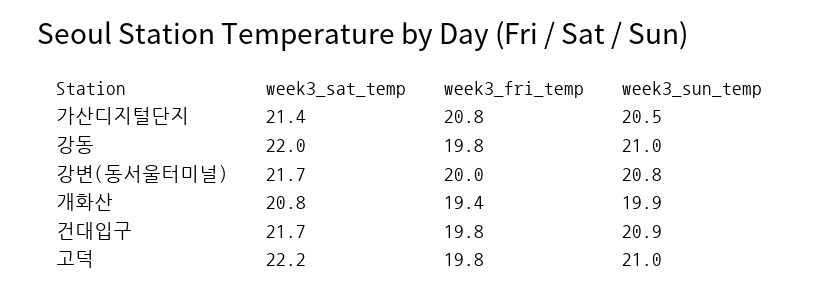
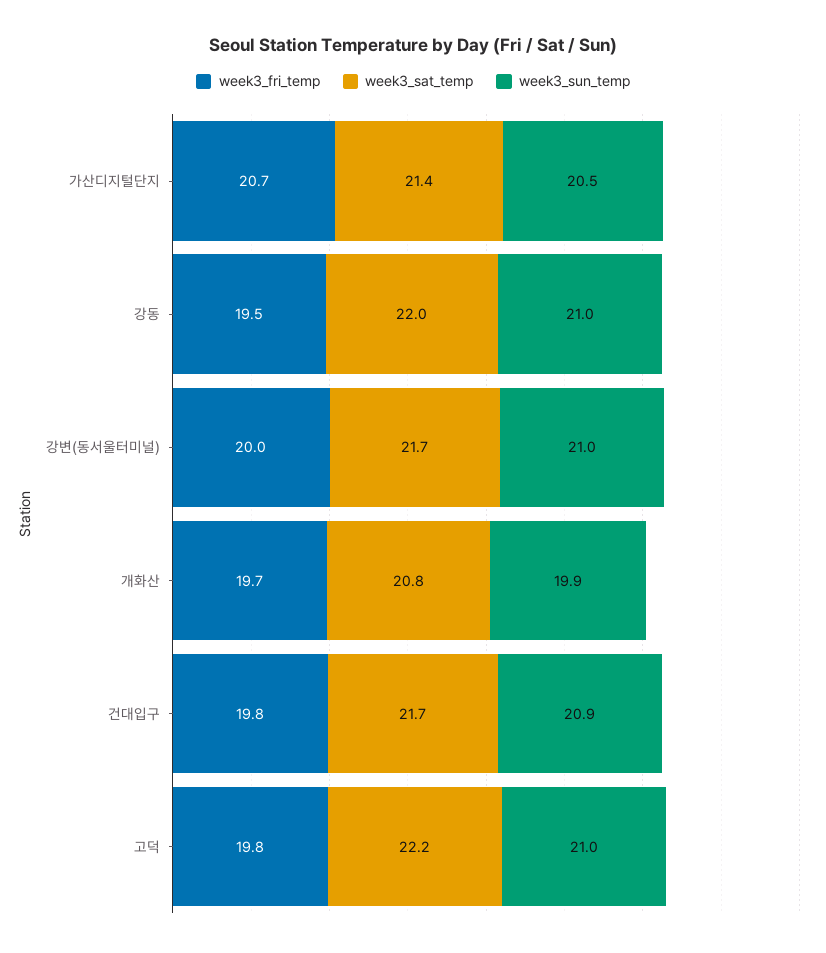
week3_fri_temp, 가산디지털단지: 20.8 -> 20.7
week3_fri_temp, 강동: 19.8 -> 19.5
week3_sun_temp, 강변(동서울터미널): 20.8 -> 21
week3_fri_temp, 개화산: 19.4 -> 19.7

